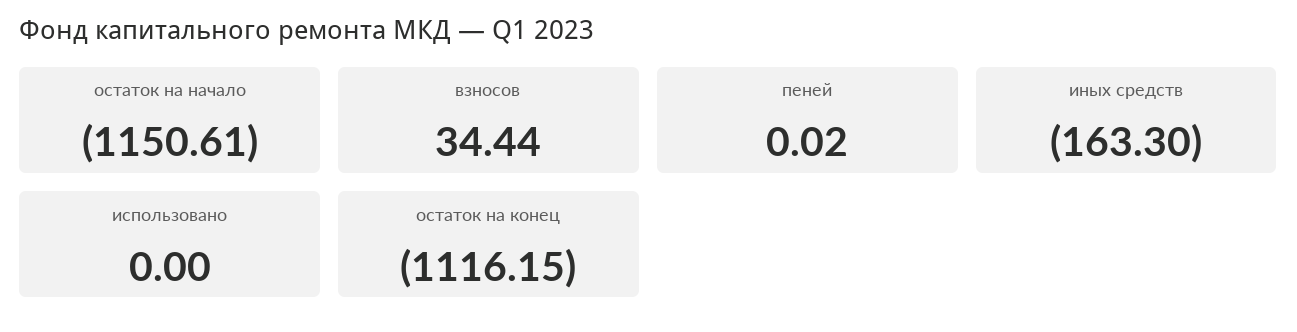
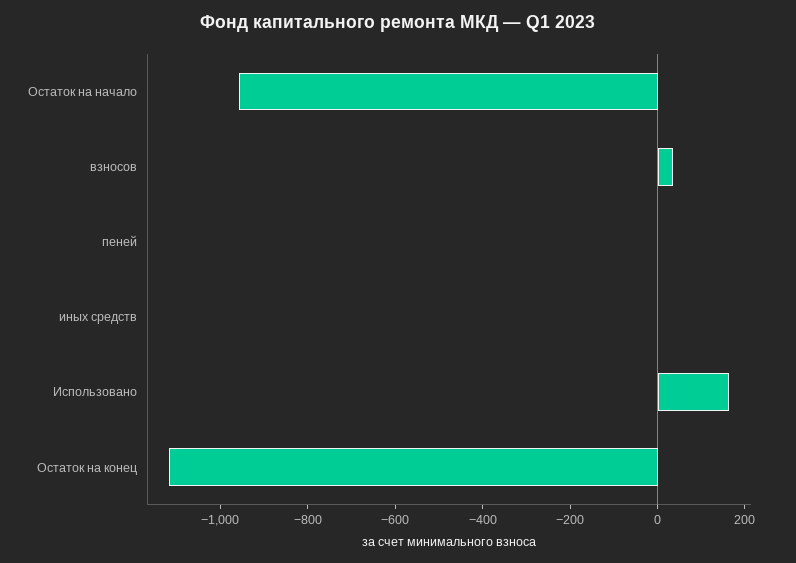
остаток на начало: -1150.61 -> -950
иных средств: -163.3 -> 0
использовано: 0 -> 150

